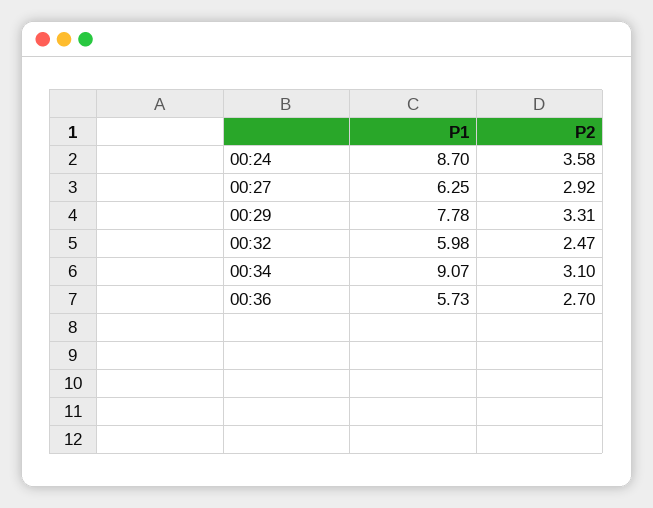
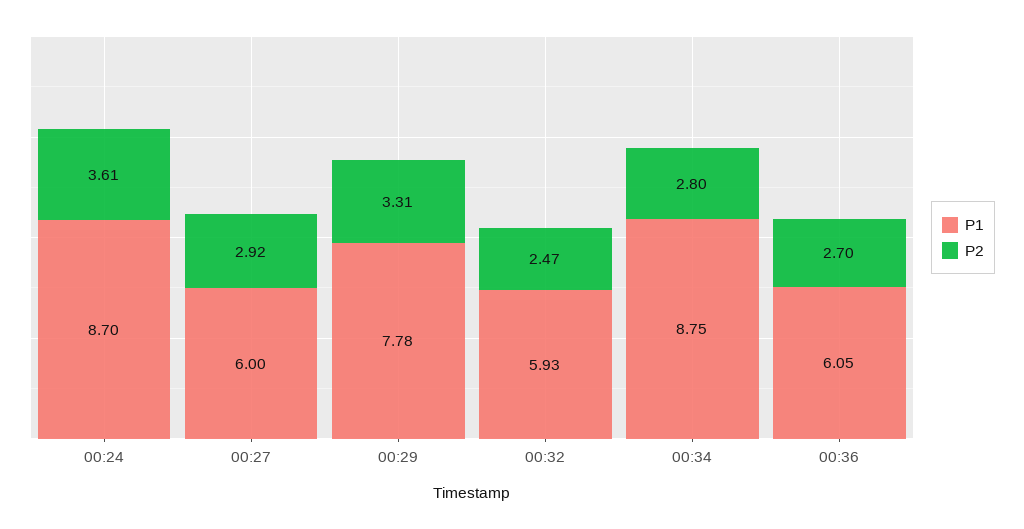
P2, 00:24: 3.58 -> 3.61
P1, 00:27: 6.25 -> 6
P1, 00:32: 5.98 -> 5.93
P1, 00:34: 9.07 -> 8.75
P2, 00:34: 3.1 -> 2.8
P1, 00:36: 5.73 -> 6.05

